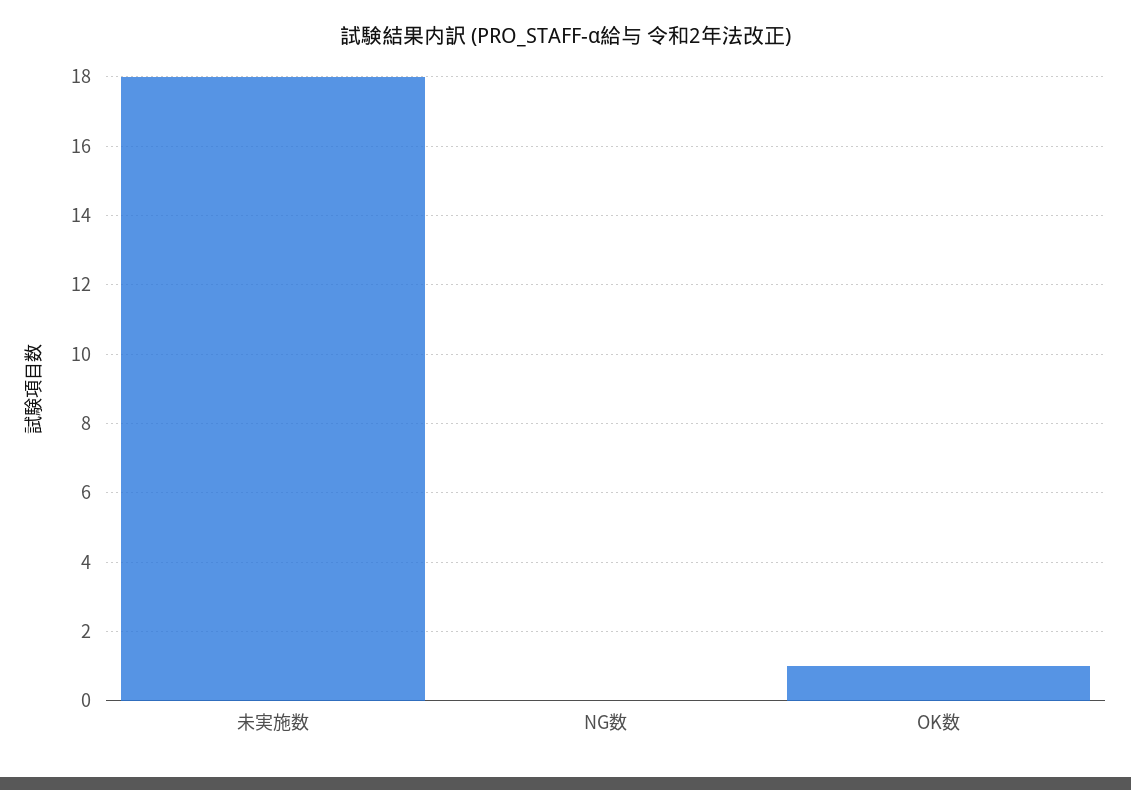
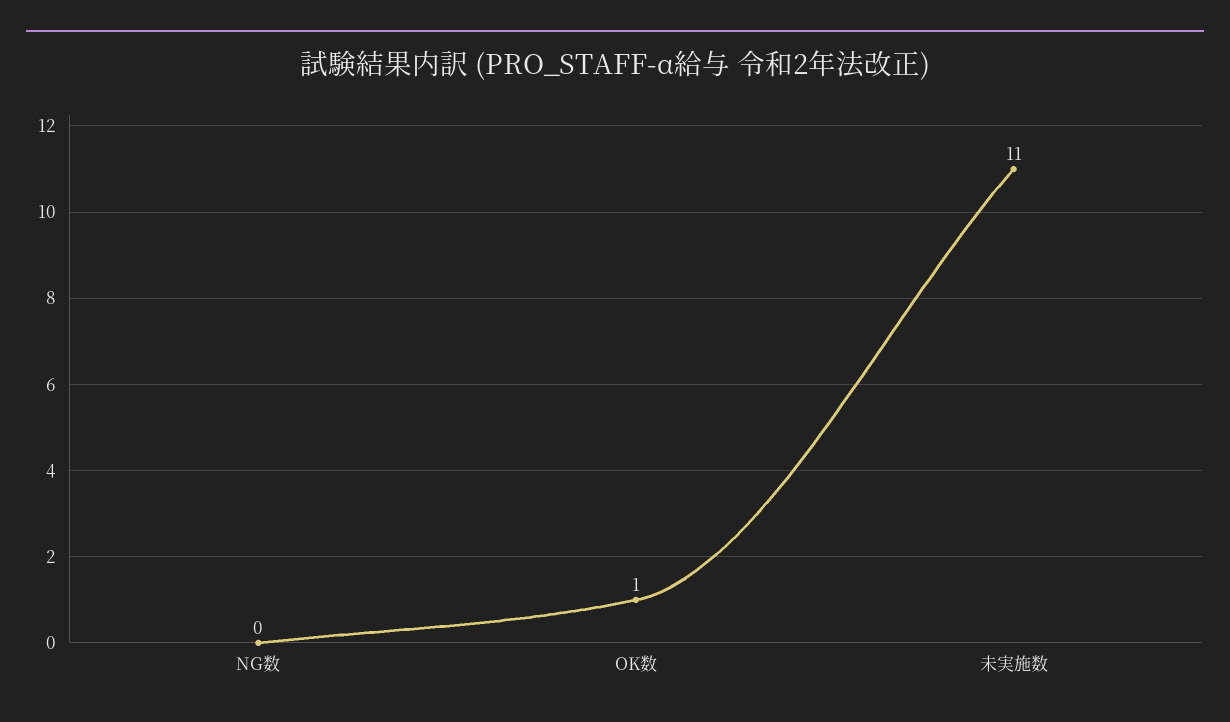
未実施数: 18 -> 11

